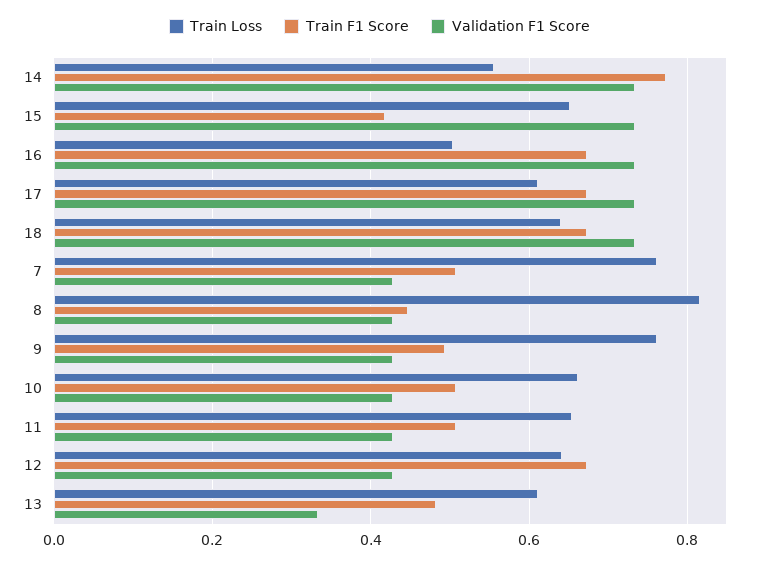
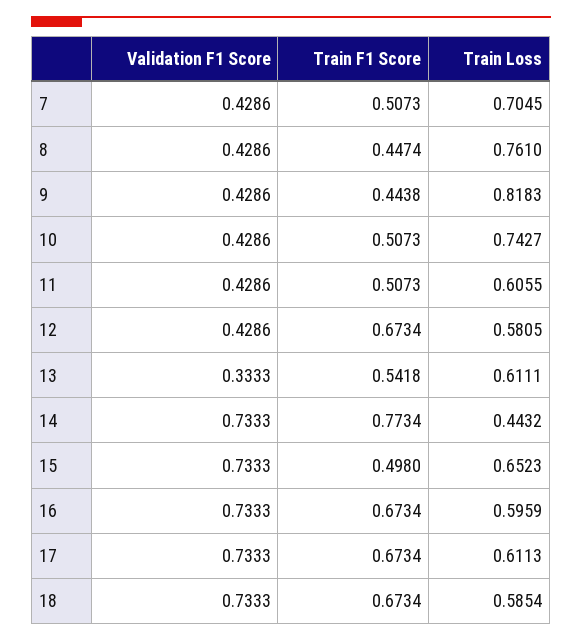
Train Loss, 14: 0.56 -> 0.4432
Train F1 Score, 15: 0.42 -> 0.498
Train Loss, 16: 0.5 -> 0.5959
Train Loss, 18: 0.64 -> 0.5854
Train Loss, 7: 0.76 -> 0.7045
Train Loss, 8: 0.82 -> 0.761
Train Loss, 9: 0.76 -> 0.8183
Train F1 Score, 9: 0.5 -> 0.4438
Train Loss, 10: 0.66 -> 0.7427
Train Loss, 11: 0.66 -> 0.6055
Train Loss, 12: 0.64 -> 0.5805
Train F1 Score, 13: 0.48 -> 0.5418

